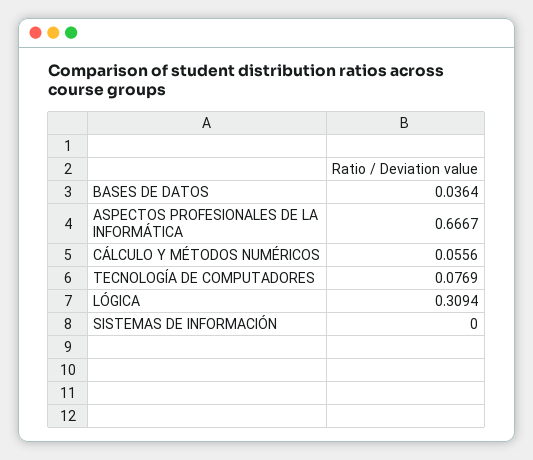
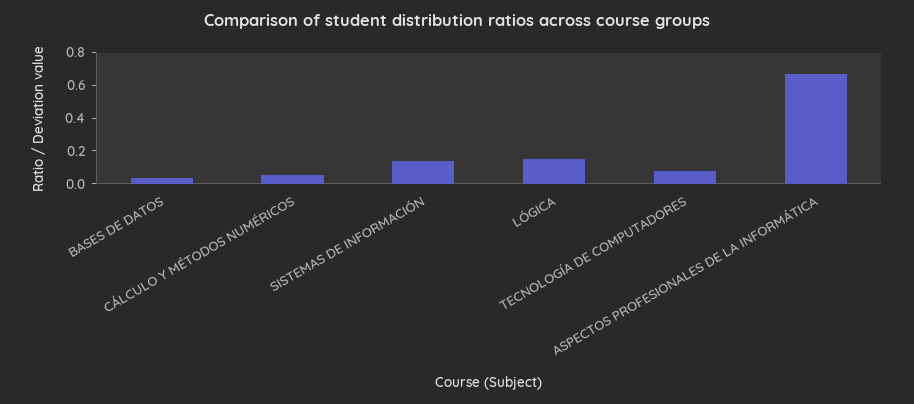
LÓGICA: 0.3094 -> 0.15
SISTEMAS DE INFORMACIÓN: 0 -> 0.15

